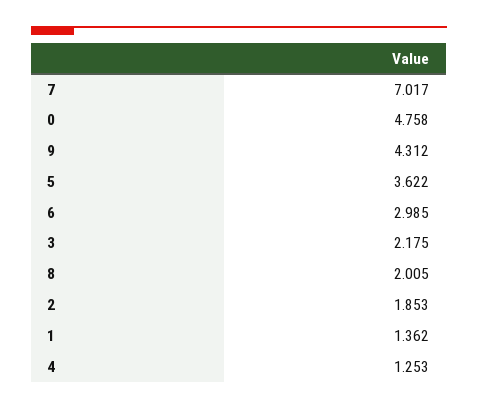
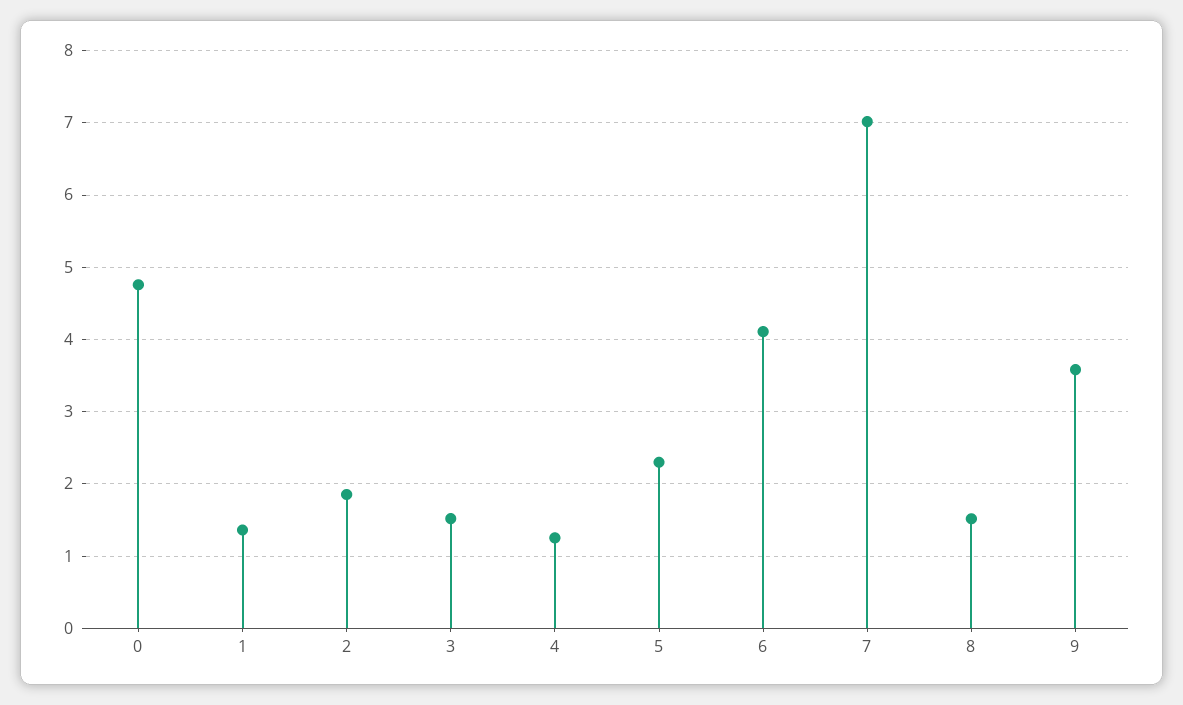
9: 4.312 -> 3.6
5: 3.622 -> 2.3
6: 2.985 -> 4.1
3: 2.175 -> 1.5
8: 2.005 -> 1.5

